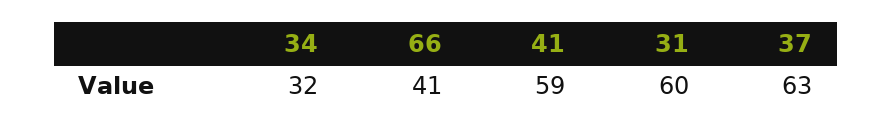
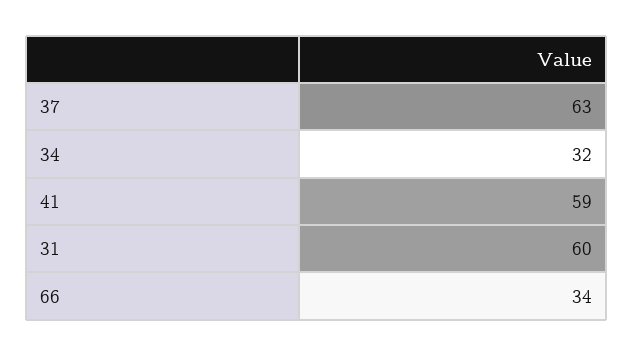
66: 41 -> 34

